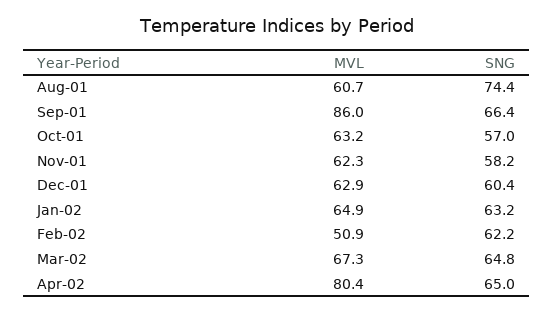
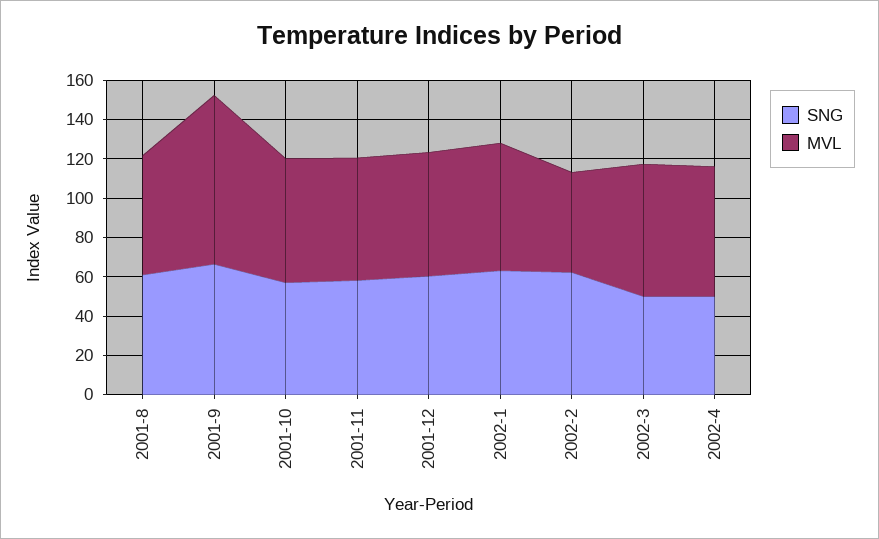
SNG, Aug-01: 74.4 -> 60
SNG, Mar-02: 64.8 -> 50
MVL, Apr-02: 80.4 -> 65
SNG, Apr-02: 65 -> 50

